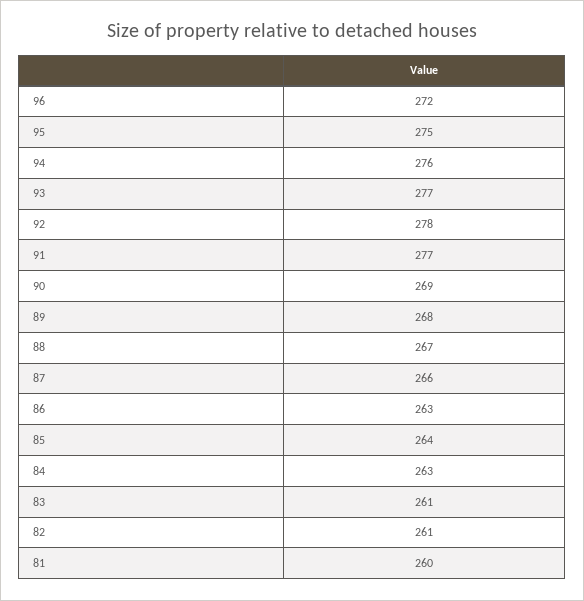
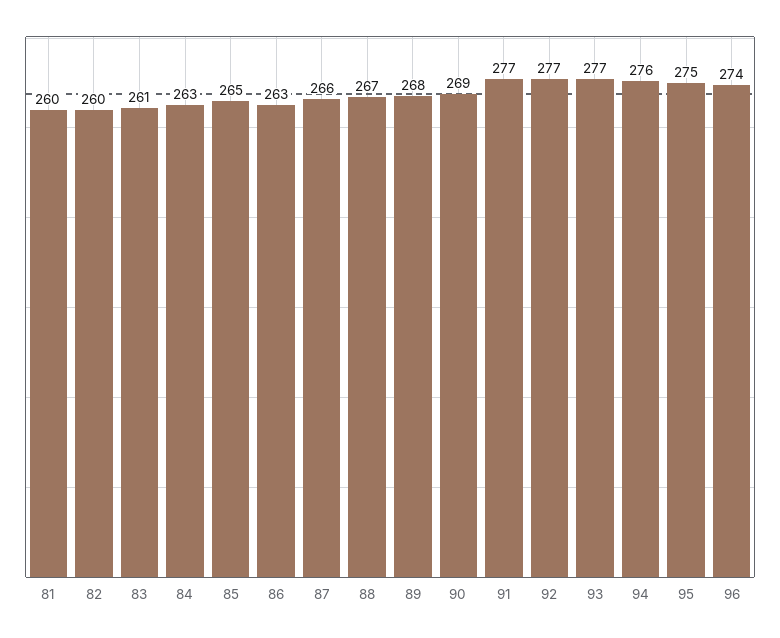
96: 272 -> 274
92: 278 -> 277
85: 264 -> 265
82: 261 -> 260

